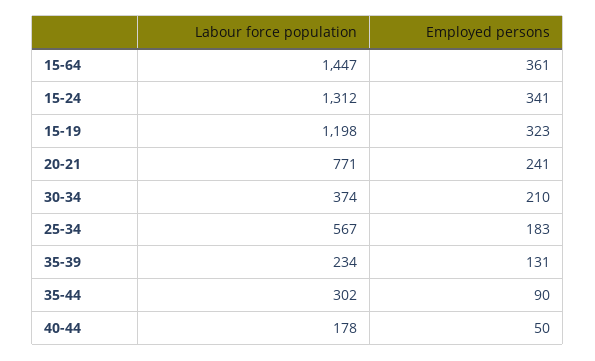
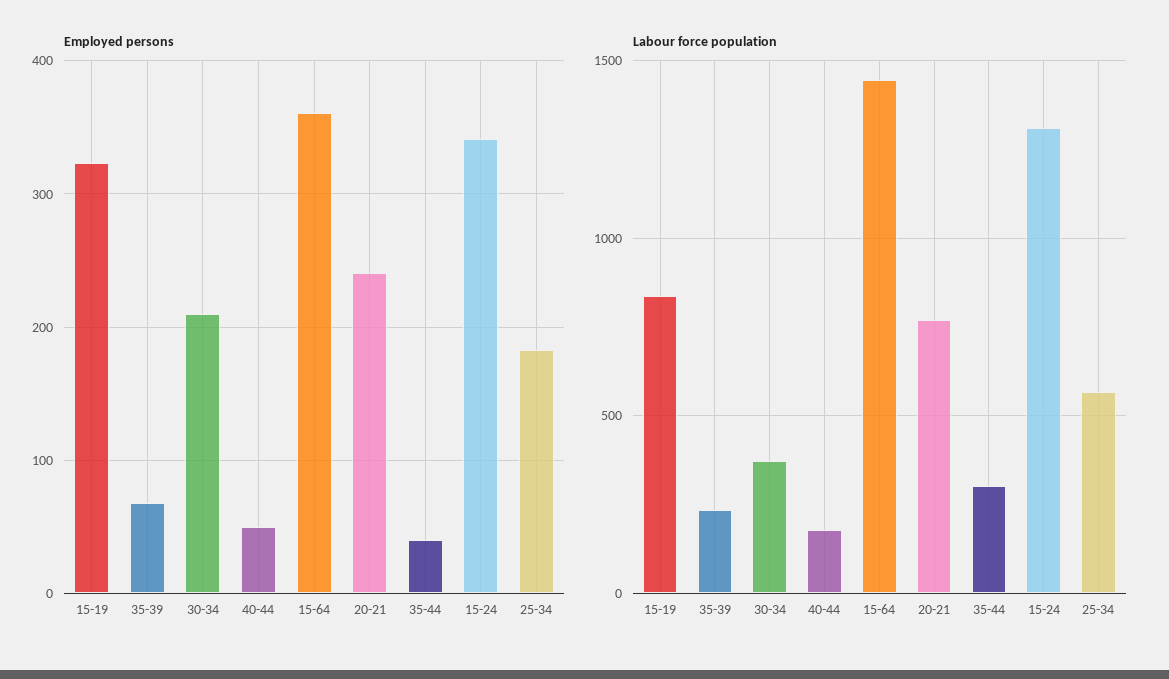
Labour force population, 15-19: 1198 -> 850
Employed persons, 35-39: 131 -> 70
Employed persons, 35-44: 90 -> 40

